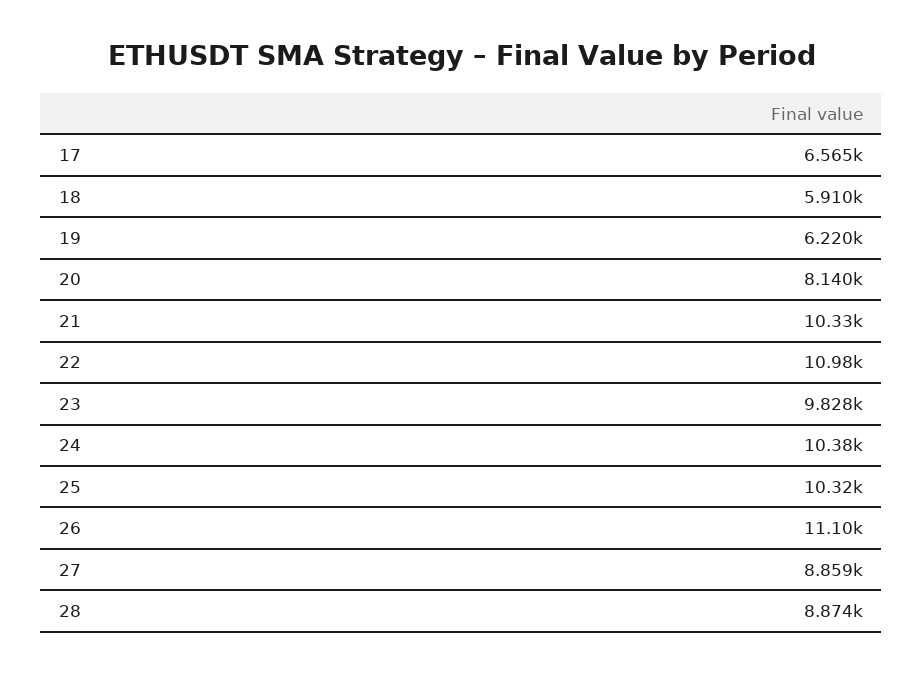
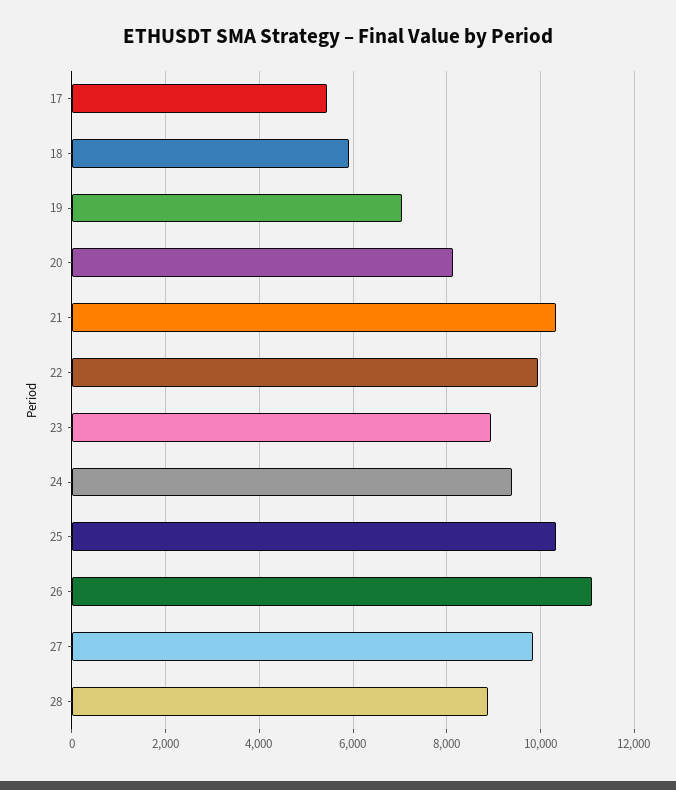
17: 6565 -> 5400
19: 6220 -> 7000
22: 10980 -> 10000
23: 9828 -> 9000
24: 10380 -> 9400
27: 8859 -> 9800

